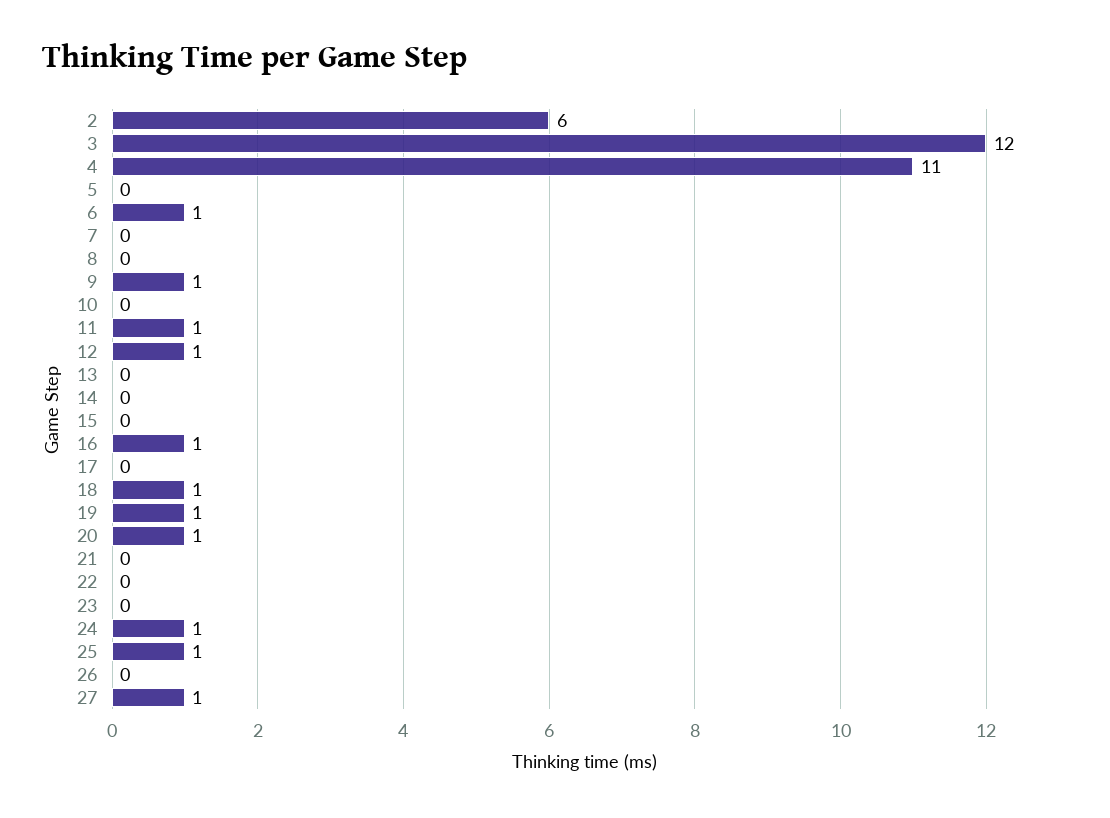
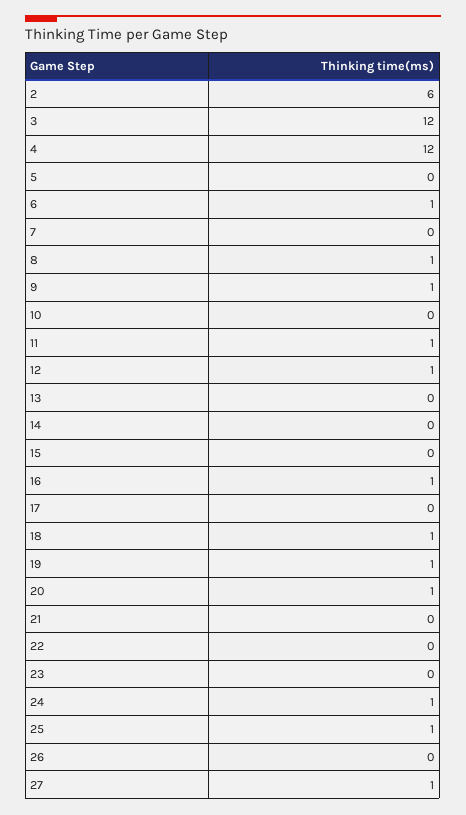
4: 11 -> 12
8: 0 -> 1

